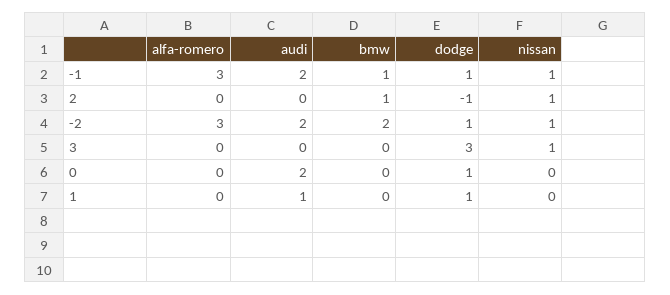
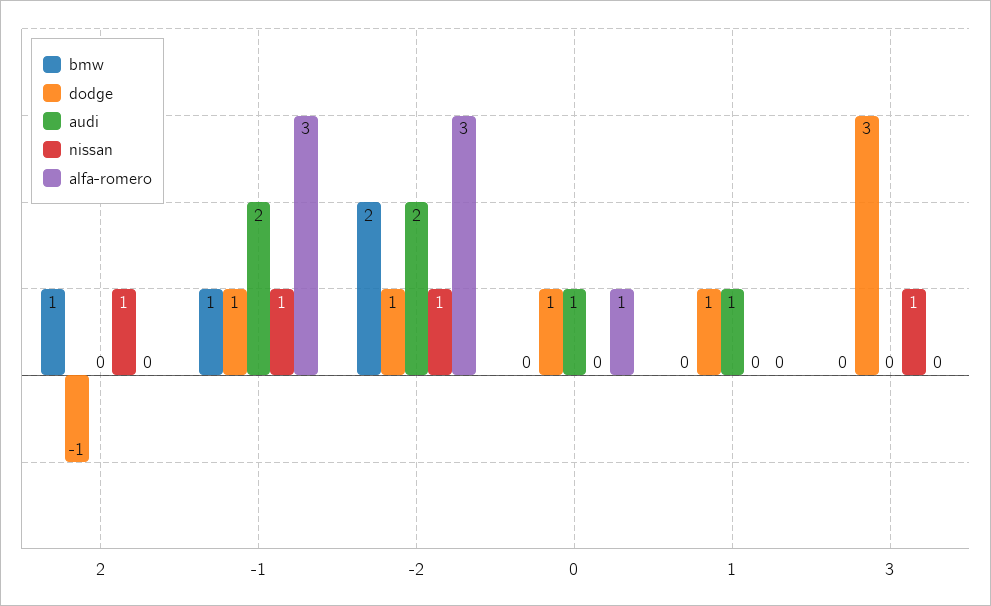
alfa-romero, 0: 0 -> 1
audi, 0: 2 -> 1

